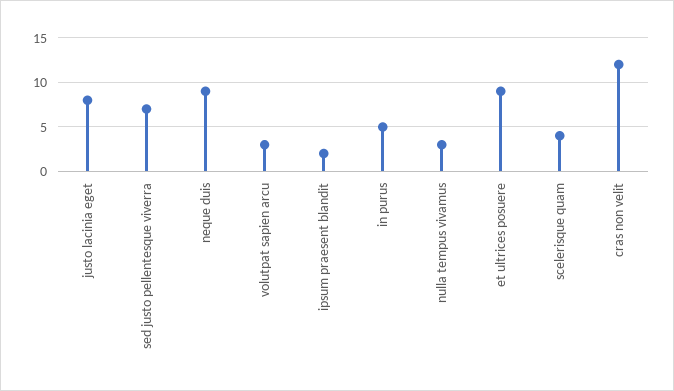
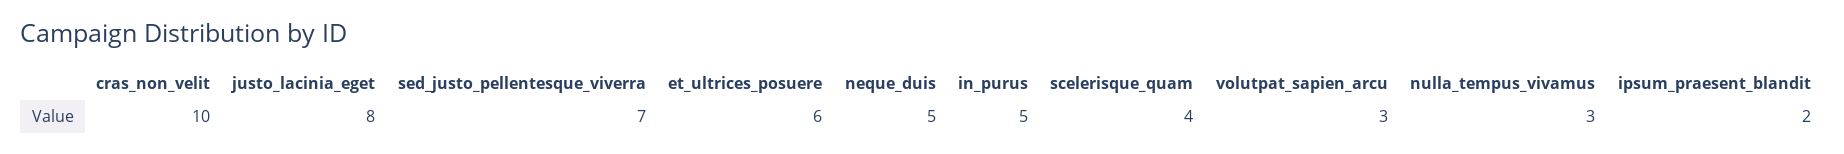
neque duis: 9 -> 5
et ultrices posuere: 9 -> 6
cras non velit: 12 -> 10

